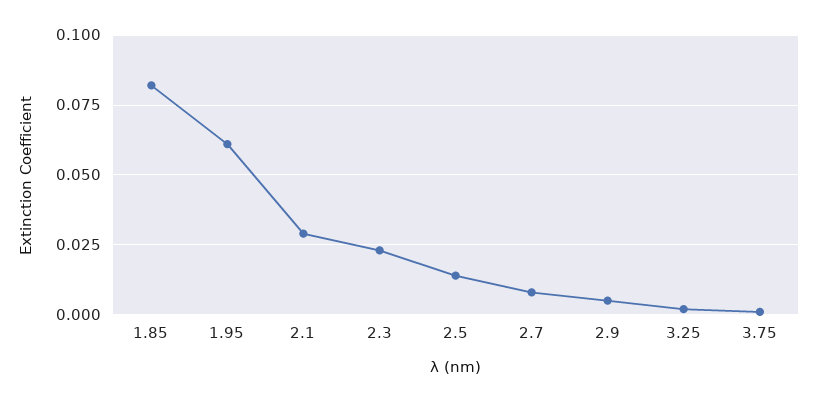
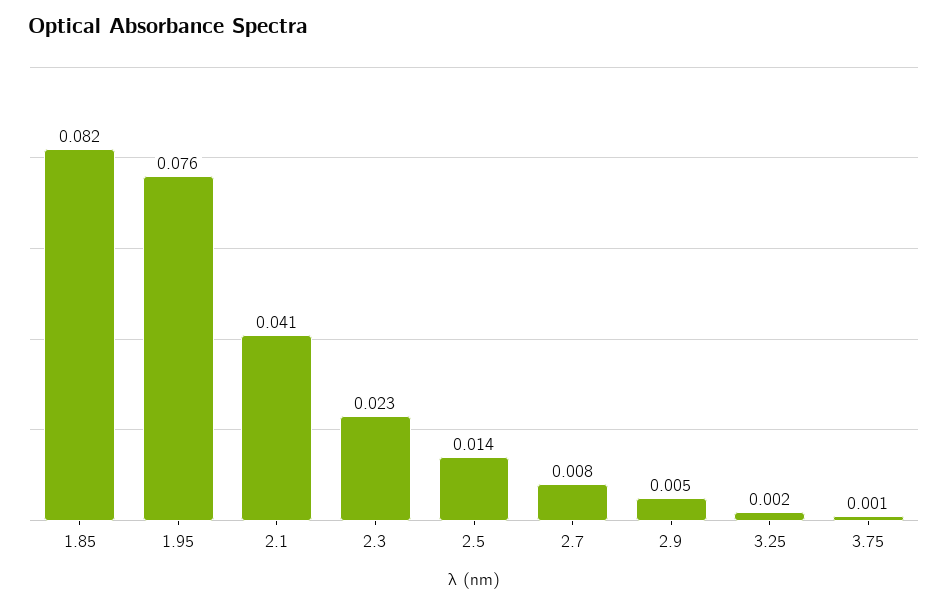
1.95: 0.06 -> 0.076
2.1: 0.03 -> 0.041

